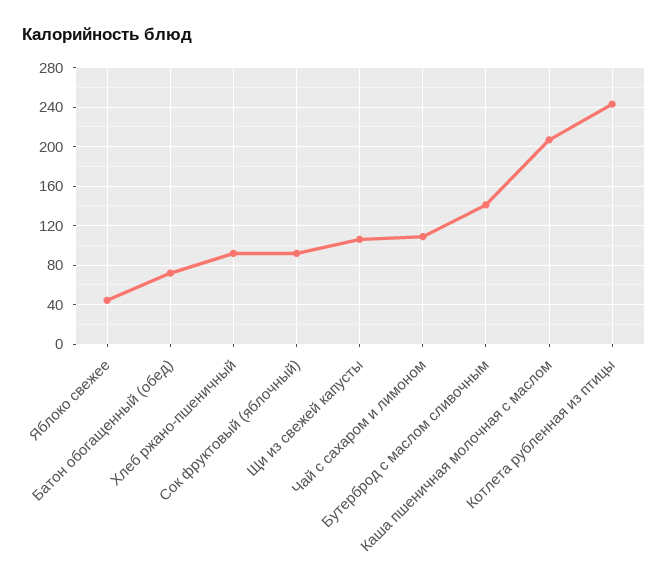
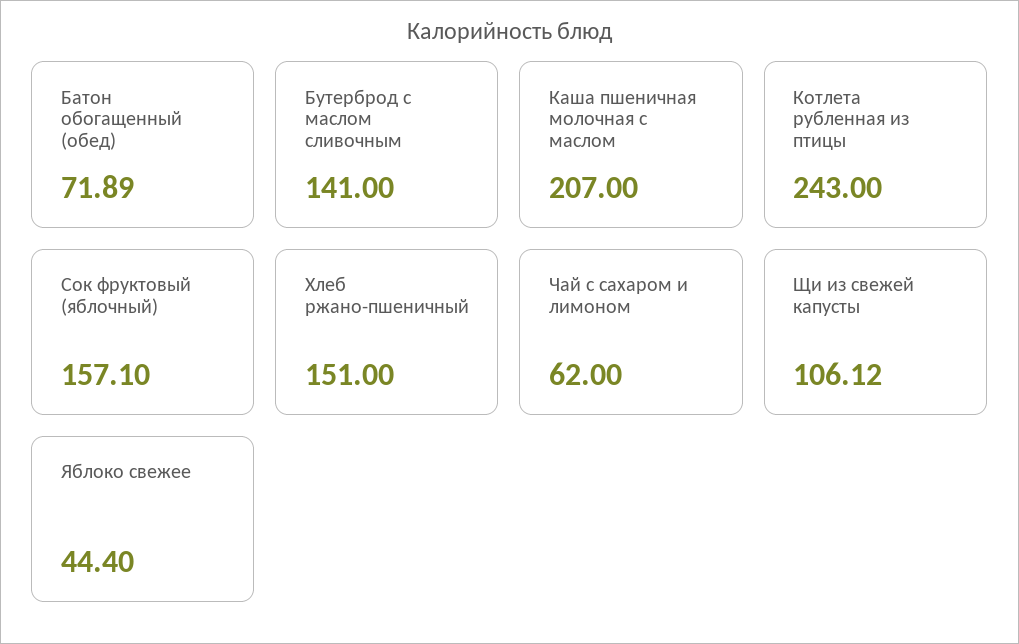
Хлеб ржано-пшеничный: 90 -> 151
Сок фруктовый (яблочный): 90 -> 157.1
Чай с сахаром и лимоном: 110 -> 62

